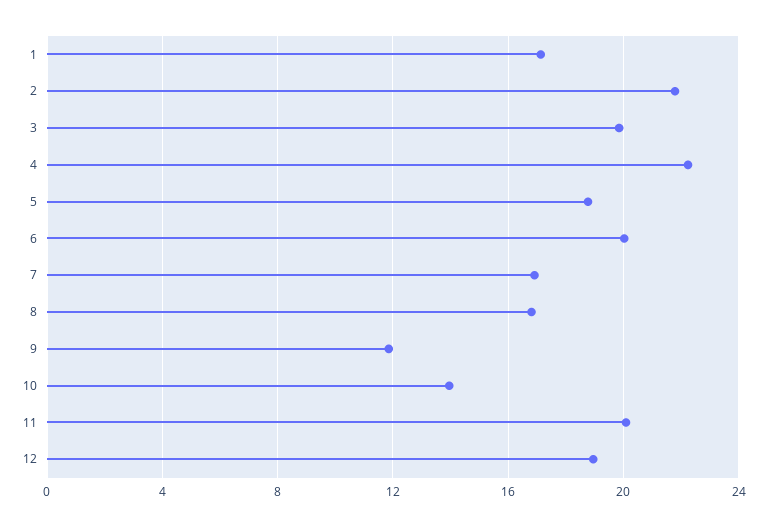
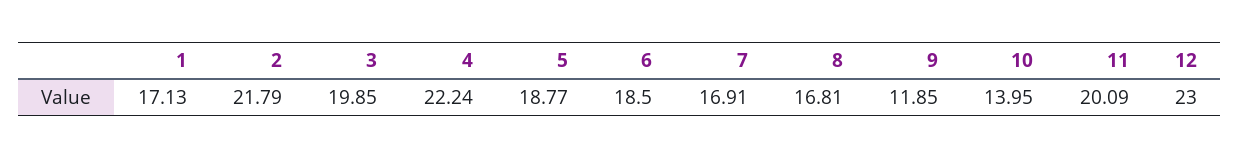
6: 20 -> 18.5
12: 19 -> 23

